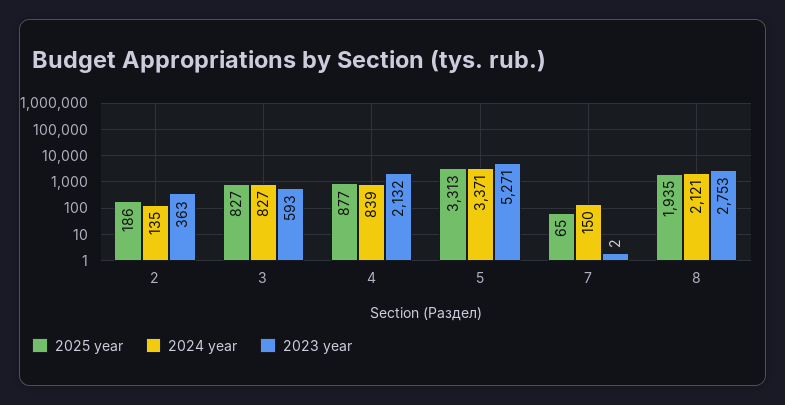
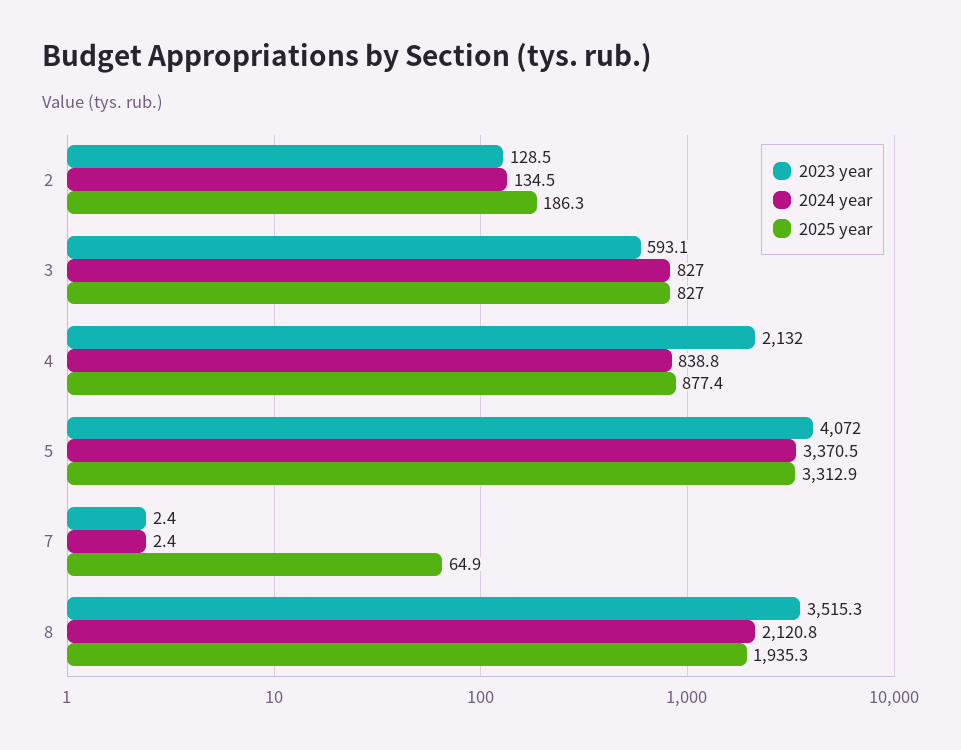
2023 year, 2: 363 -> 128.5
2023 year, 5: 5271 -> 4072
2024 year, 7: 150 -> 2.4
2023 year, 8: 2753 -> 3515.3

